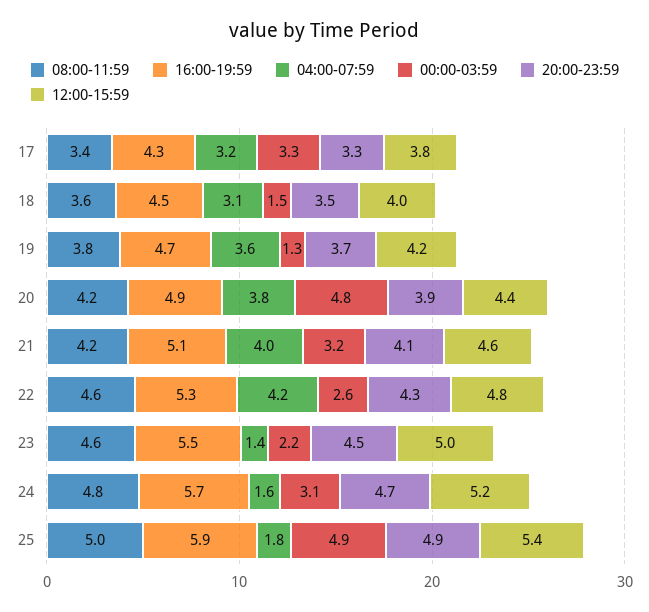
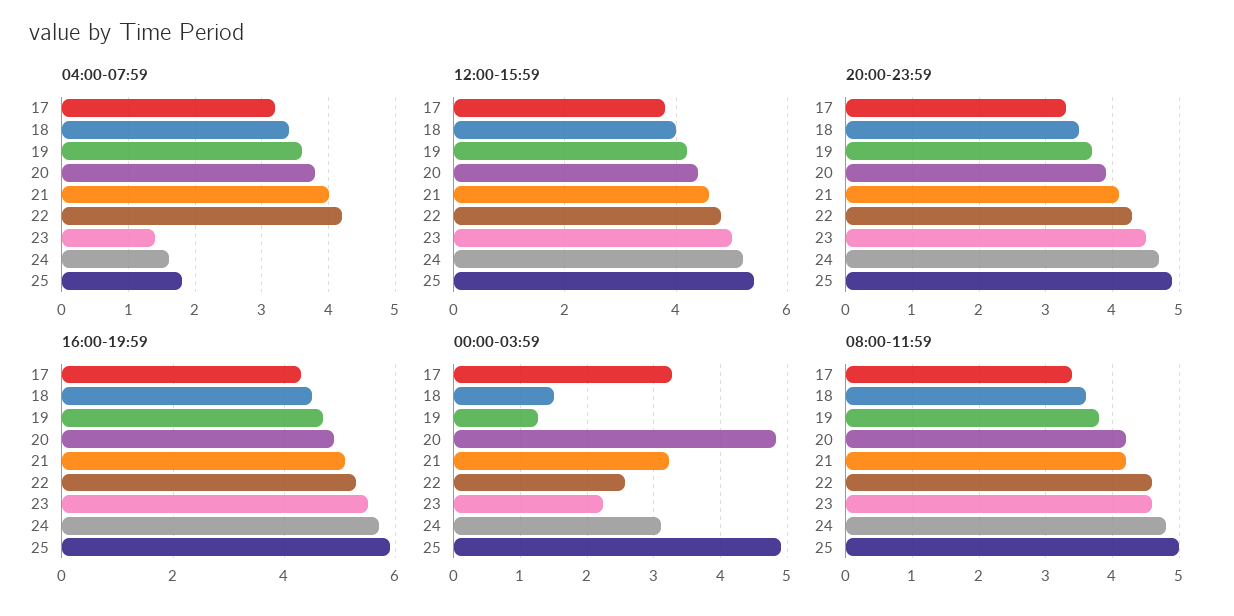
04:00-07:59, 18: 3.1 -> 3.4

